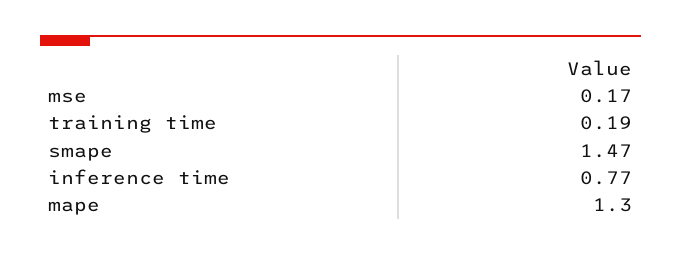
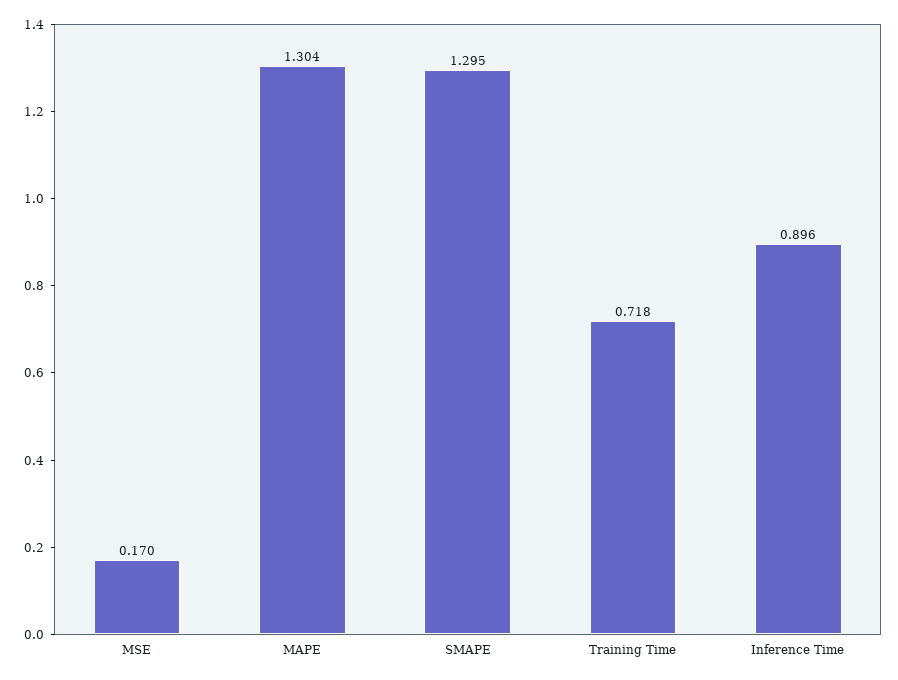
training time: 0.19 -> 0.718
smape: 1.47 -> 1.295
inference time: 0.77 -> 0.896

